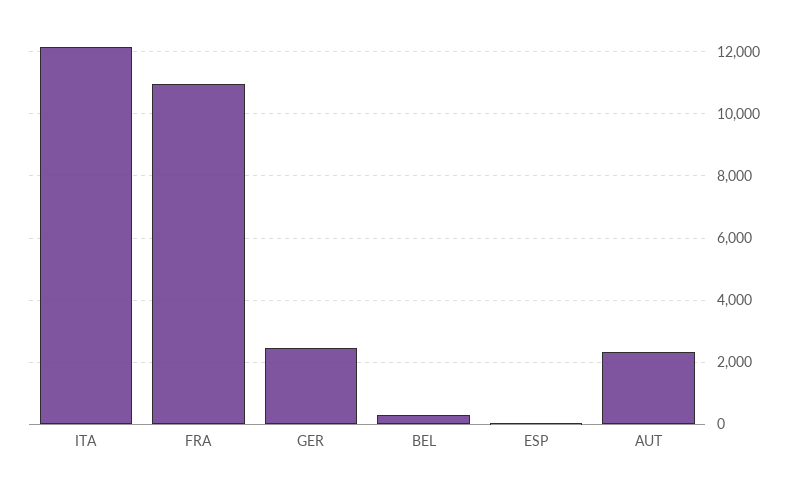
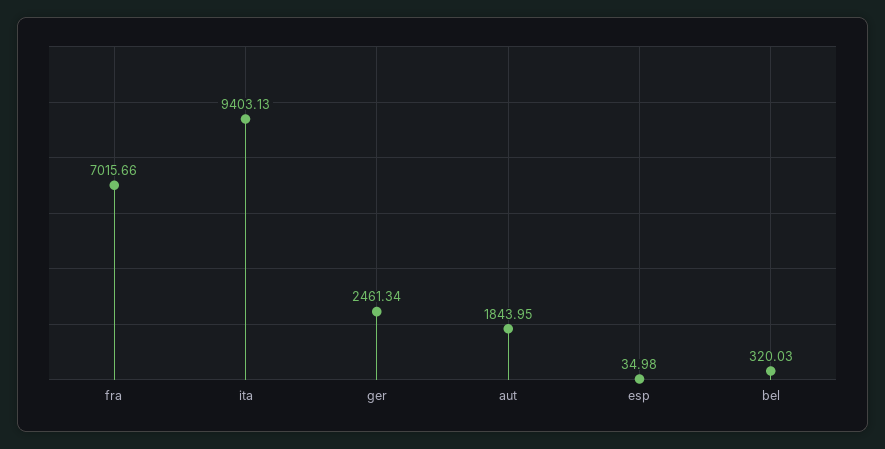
ITA: 12200 -> 9403.13
FRA: 11000 -> 7015.66
AUT: 2400 -> 1843.95

